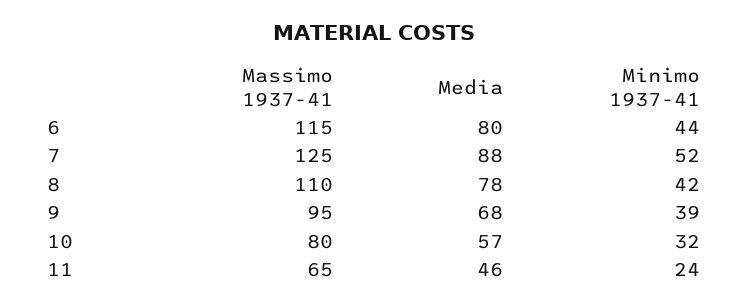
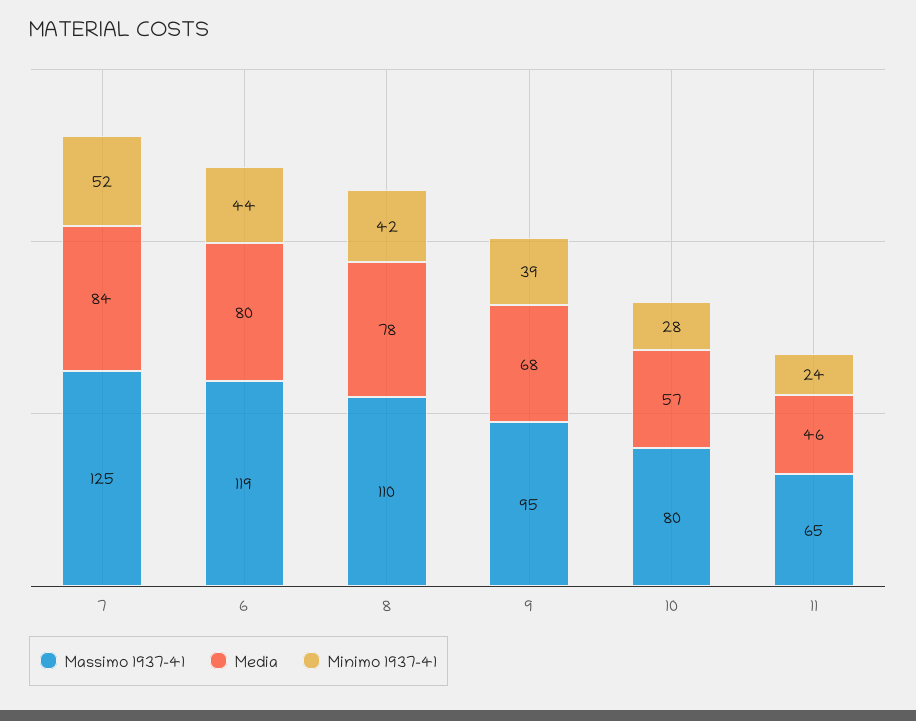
Massimo 1937-41, 6: 115 -> 119
Media, 7: 88 -> 84
Minimo 1937-41, 10: 32 -> 28

